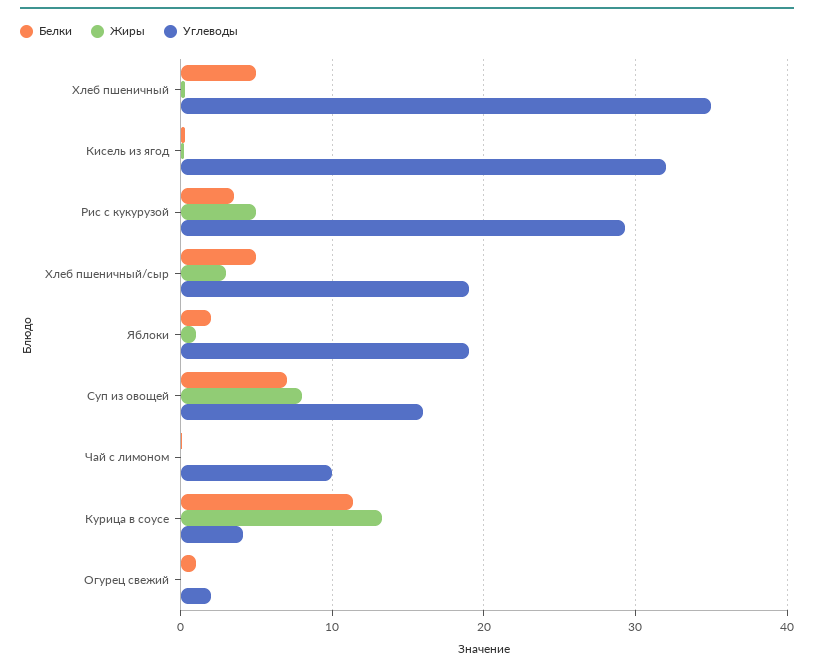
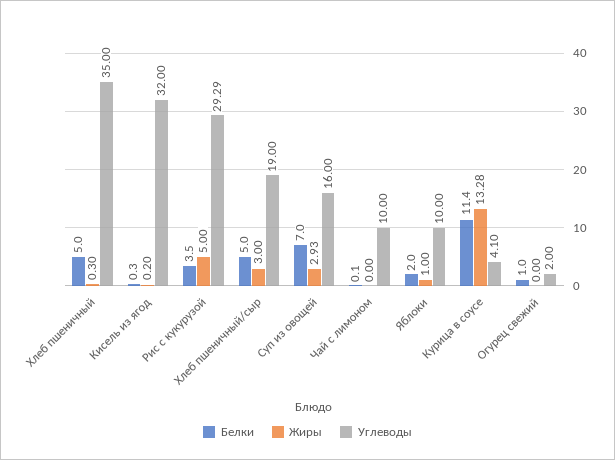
Углеводы, Яблоки: 19 -> 10
Жиры, Суп из овощей: 8 -> 2.93

